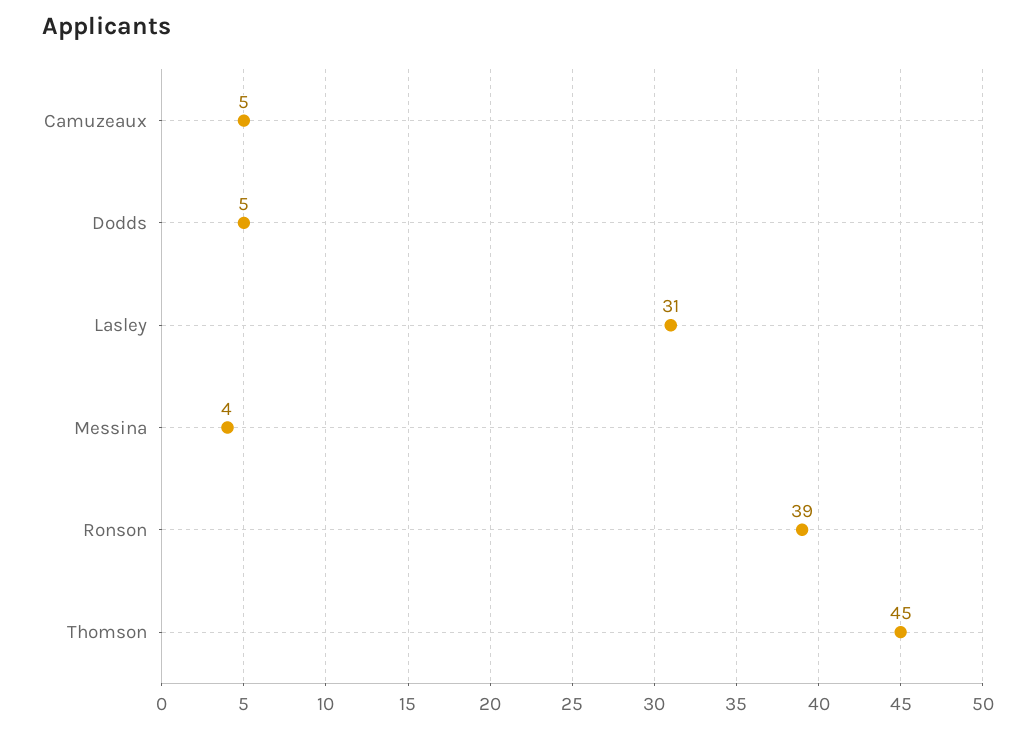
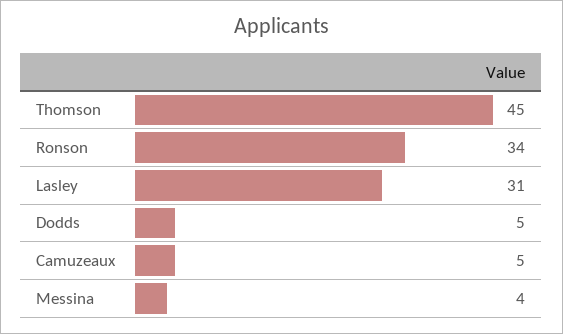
Ronson: 39 -> 34

